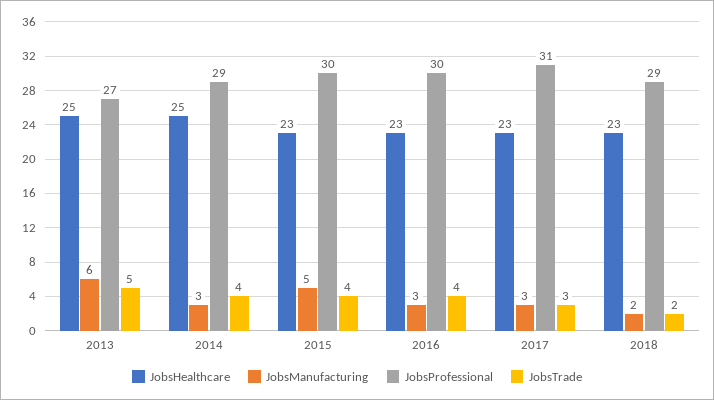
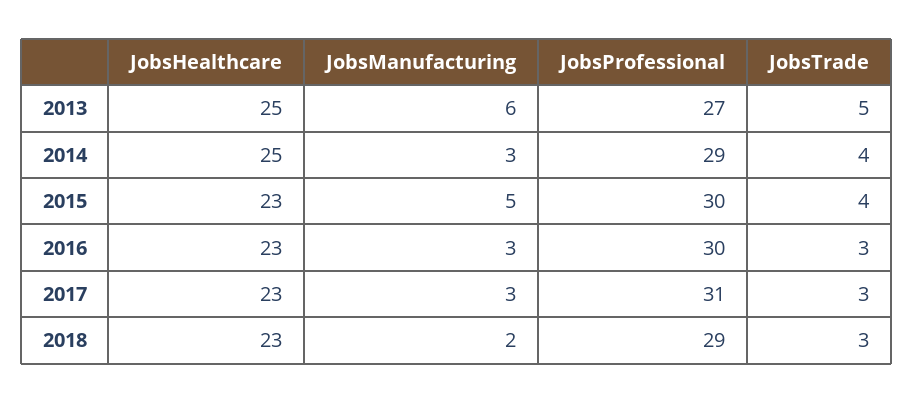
JobsTrade, 2016: 4 -> 3
JobsTrade, 2018: 2 -> 3

